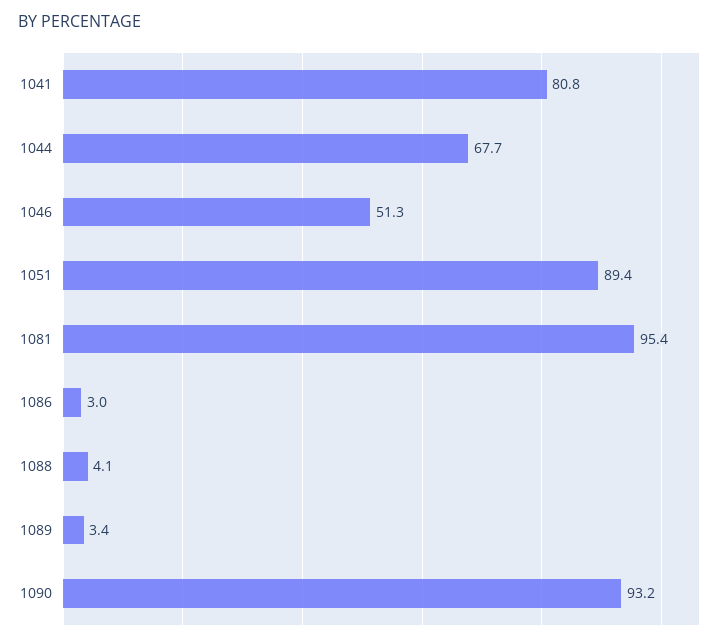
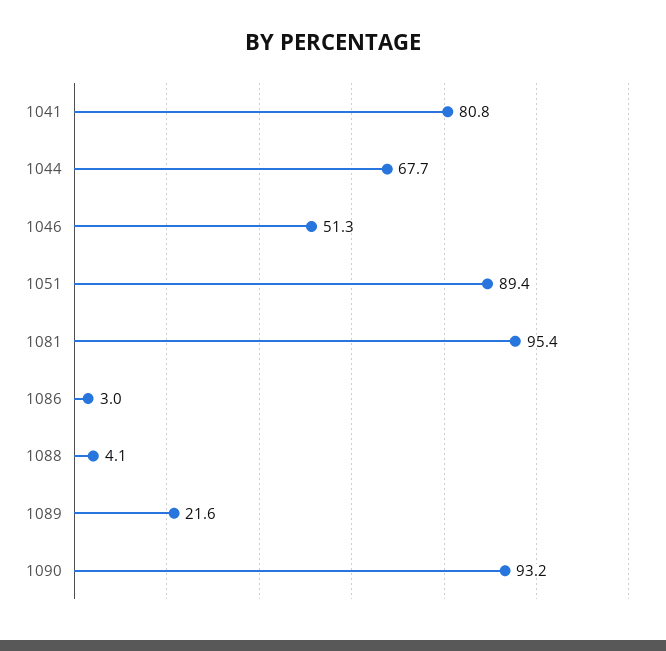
1089: 3.4 -> 21.6

